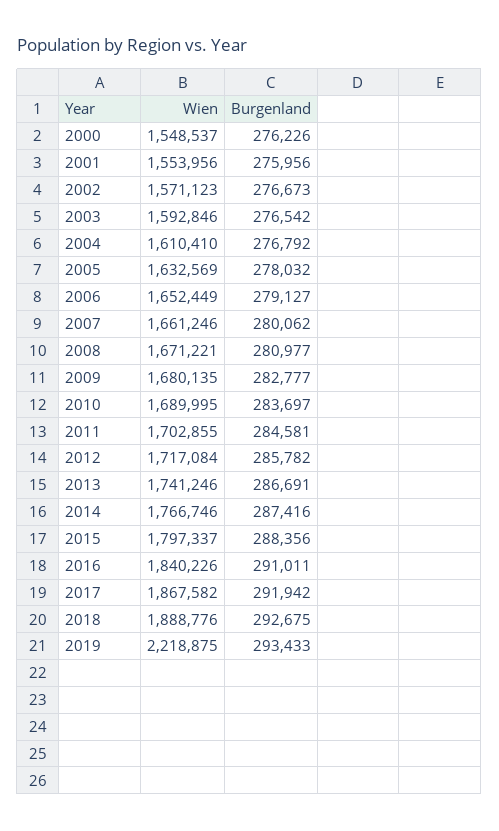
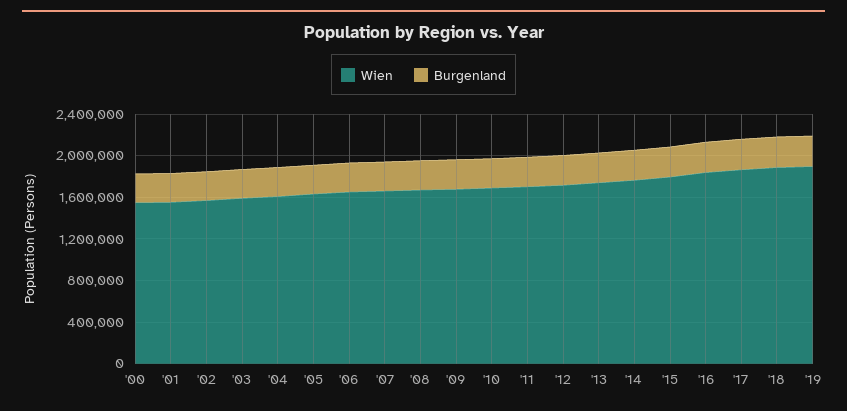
Wien, 2019: 2218875 -> 1900000

